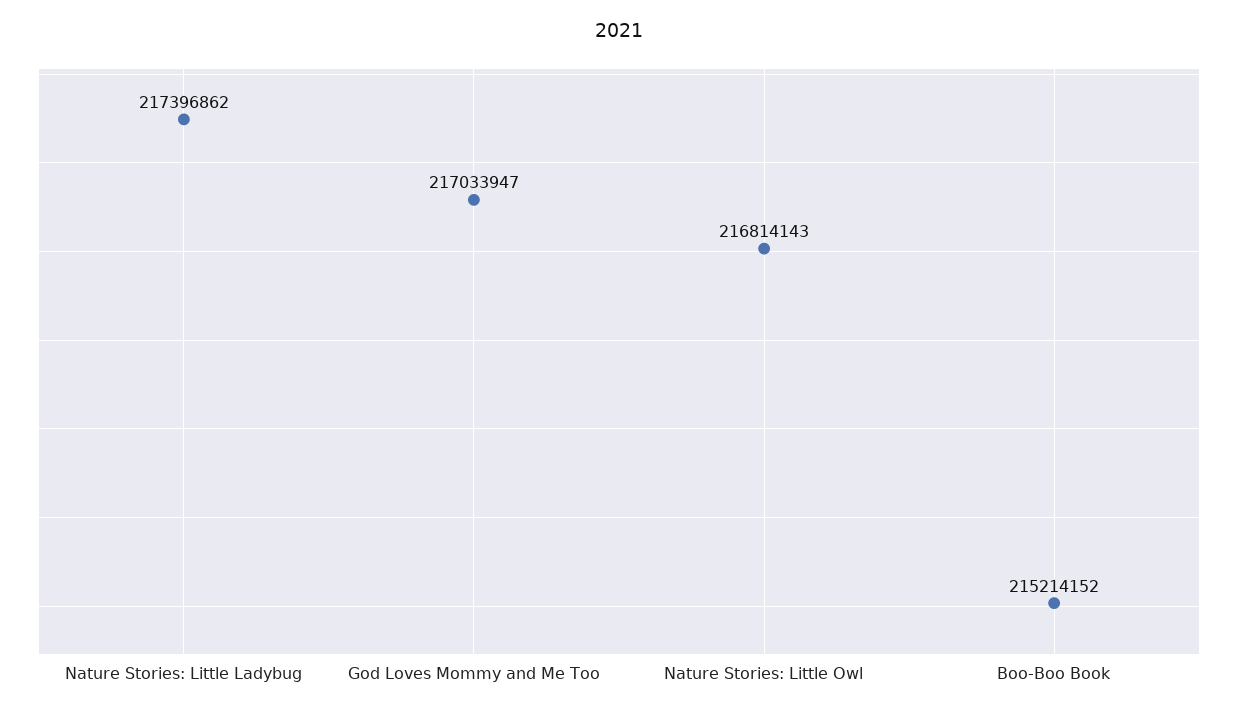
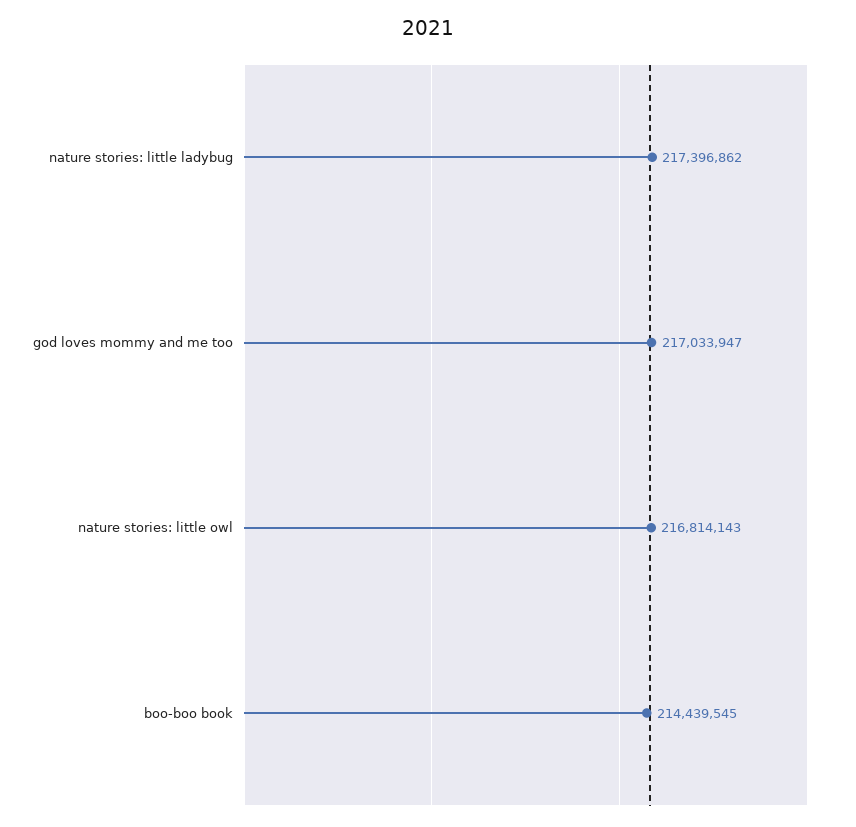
Boo-Boo Book: 215214152 -> 214439545

